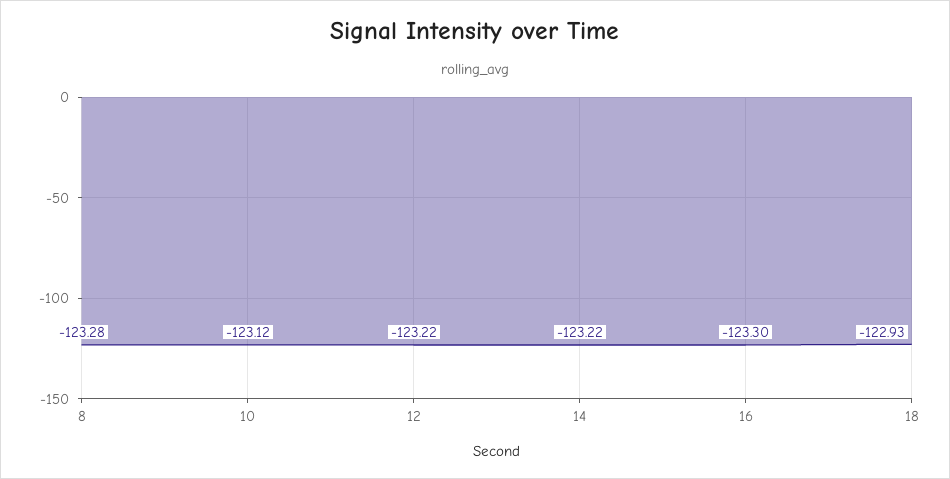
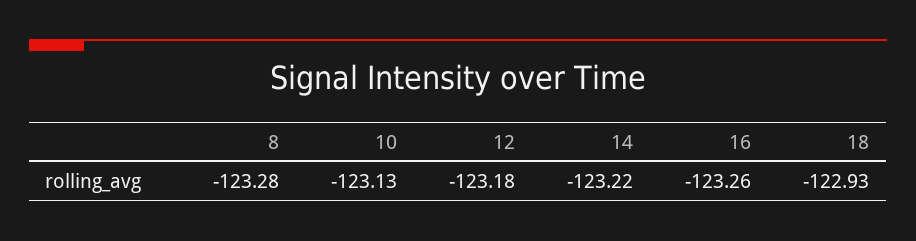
10: -123.12 -> -123.13
12: -123.22 -> -123.18
16: -123.3 -> -123.26

